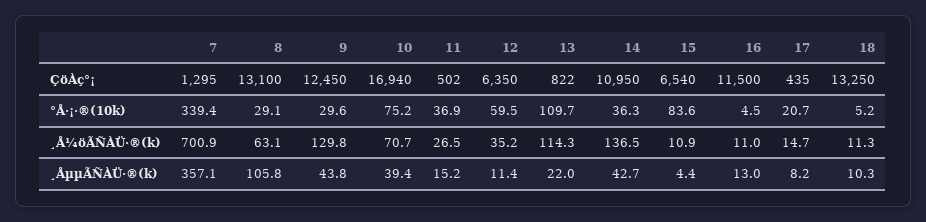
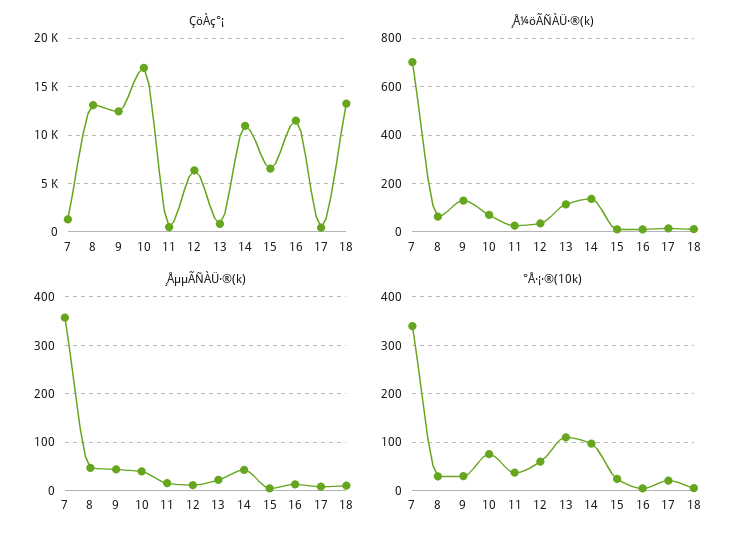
°Å·¡·®(10k), 14: 36.3 -> 100
°Å·¡·®(10k), 15: 83.6 -> 20
¸ÅµµÃÑÀÜ·®(k), 8: 105.8 -> 40

